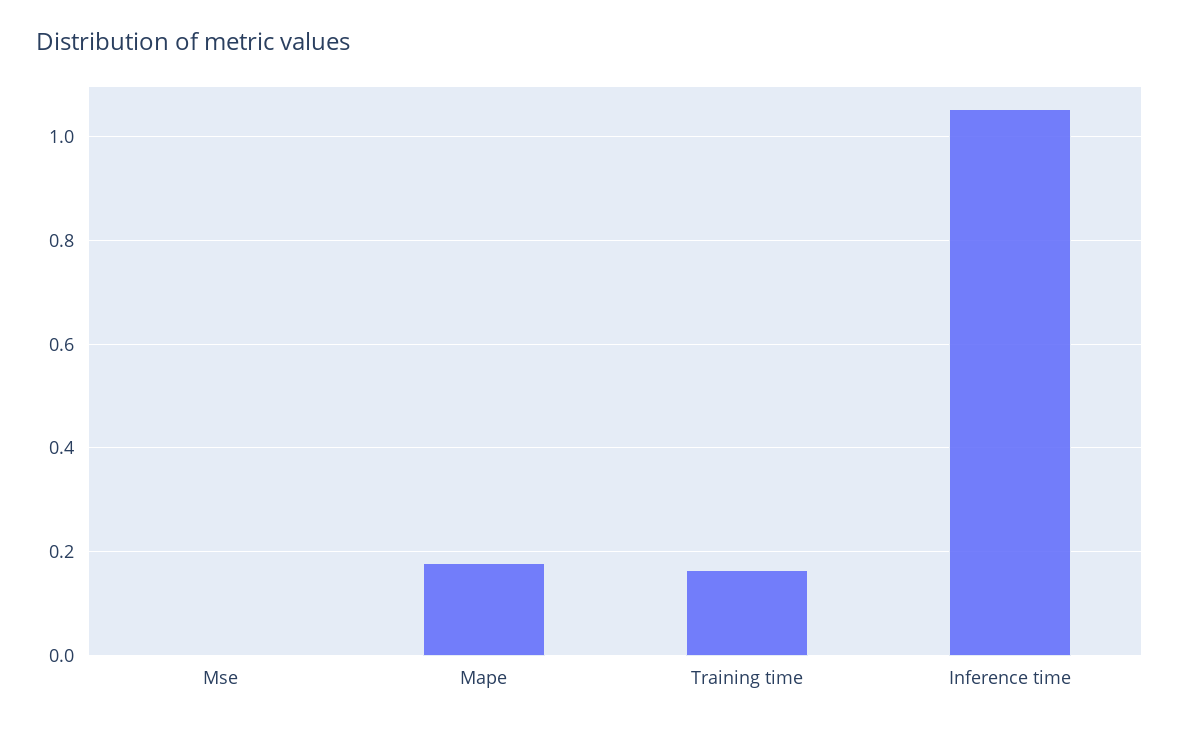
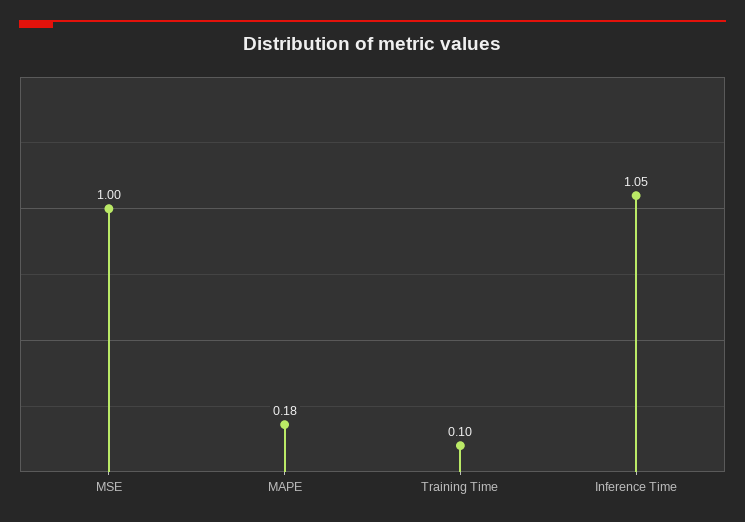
Mse: 0 -> 1
Training time: 0.16 -> 0.1

